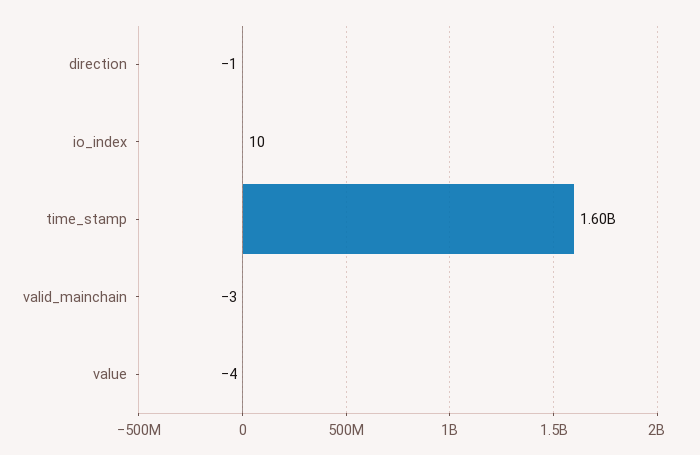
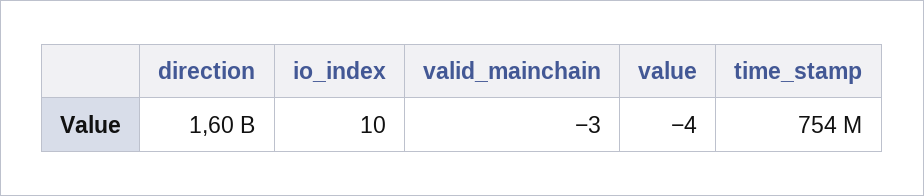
direction: -1 -> 1600000000
time_stamp: 1600000000 -> 754000000

